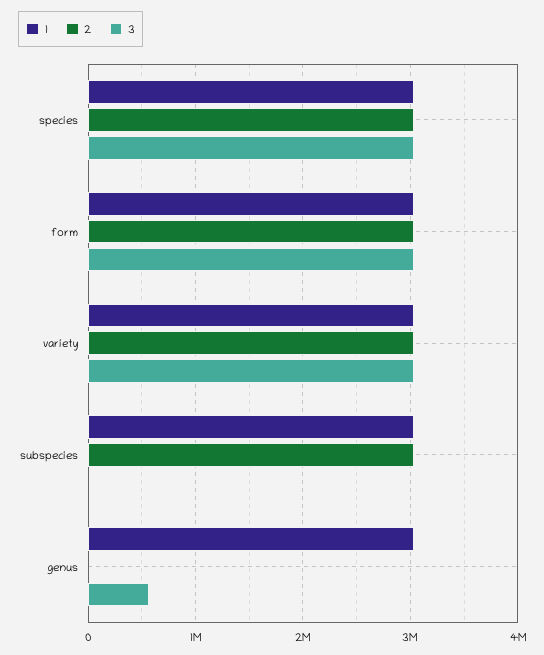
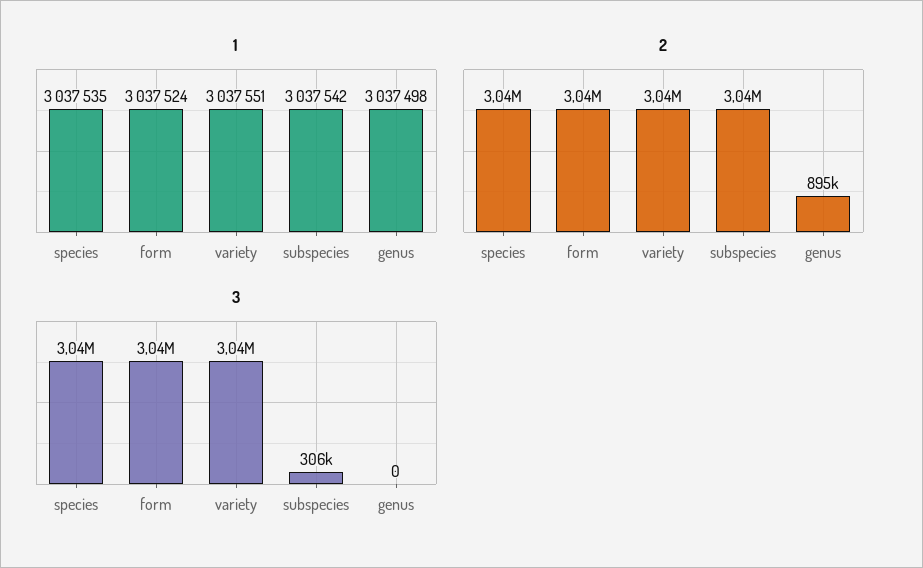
3, subspecies: 0 -> 306000
2, genus: 0 -> 895000
3, genus: 600000 -> 0

